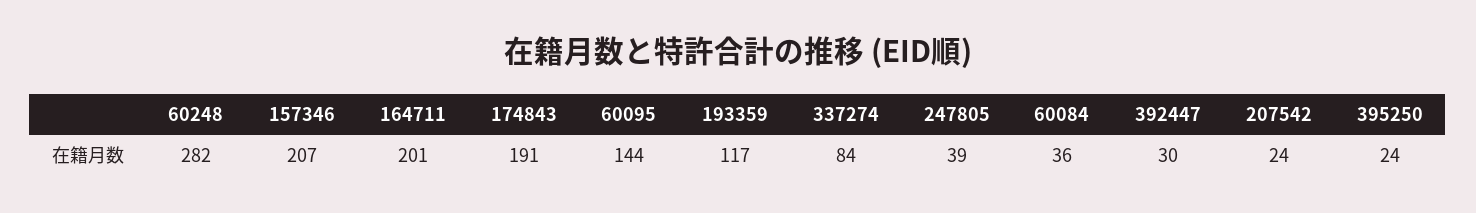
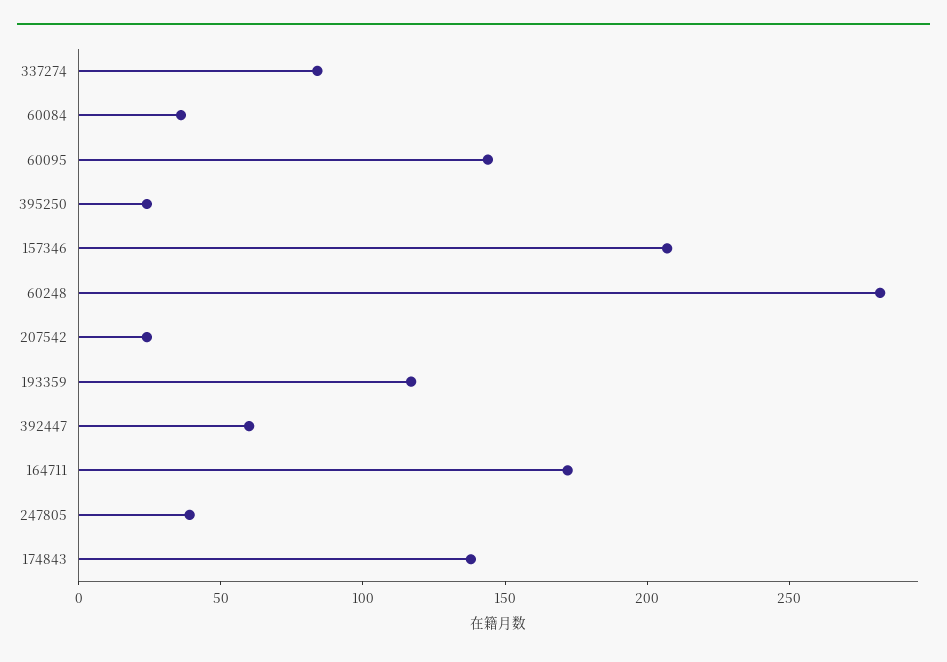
164711: 201 -> 170
174843: 191 -> 140
392447: 30 -> 60

